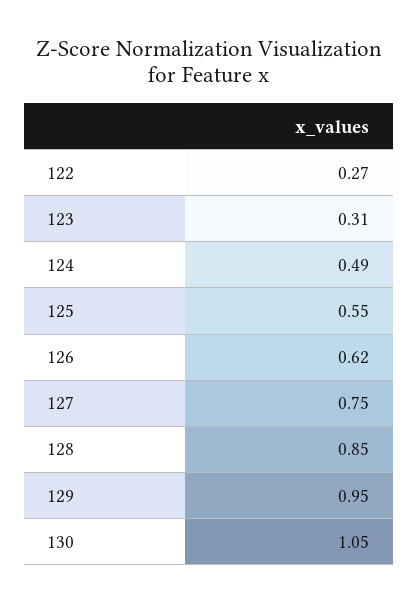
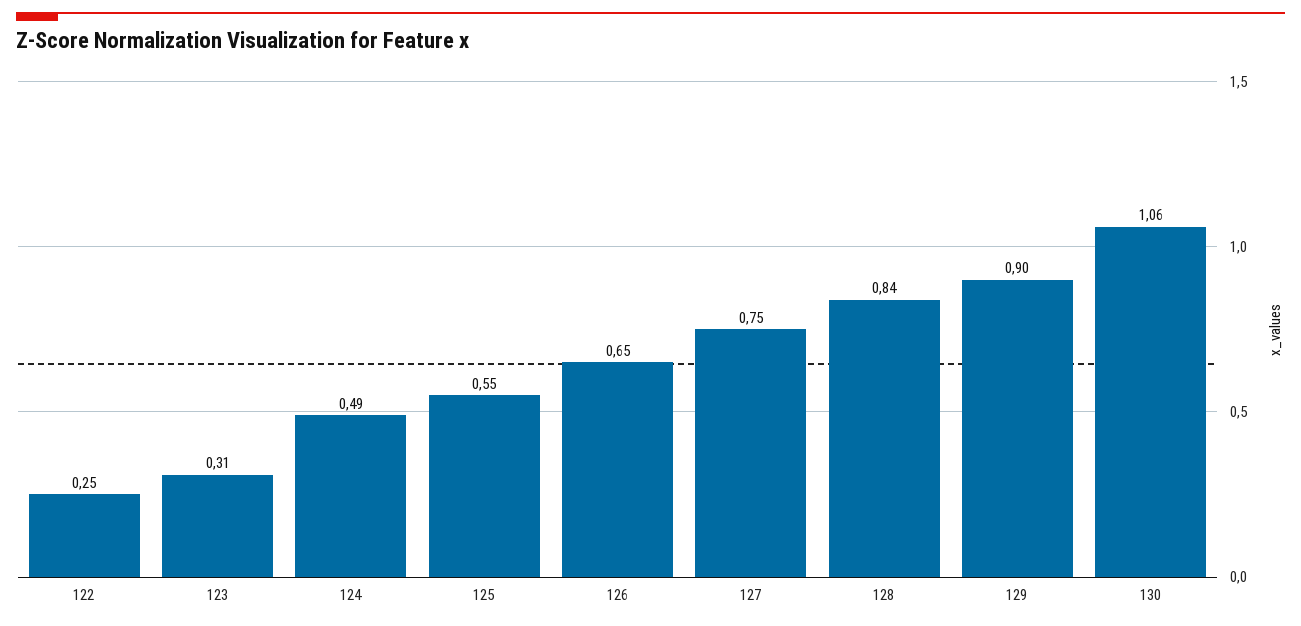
122: 0.27 -> 0.25
126: 0.62 -> 0.65
128: 0.85 -> 0.84
129: 0.95 -> 0.9
130: 1.05 -> 1.06

